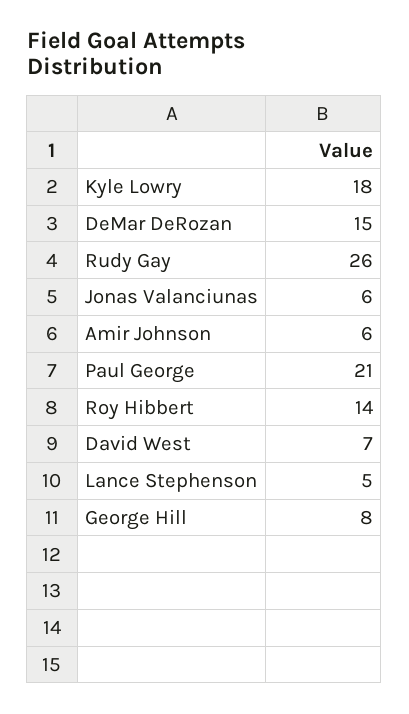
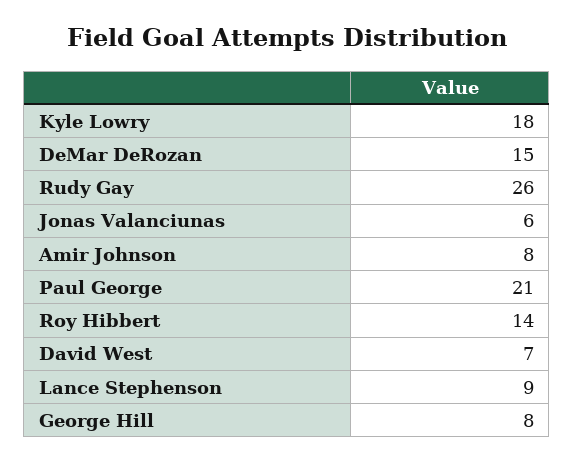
Amir Johnson: 6 -> 8
Lance Stephenson: 5 -> 9

